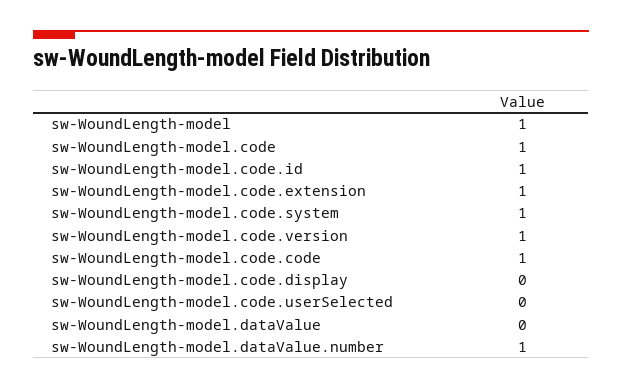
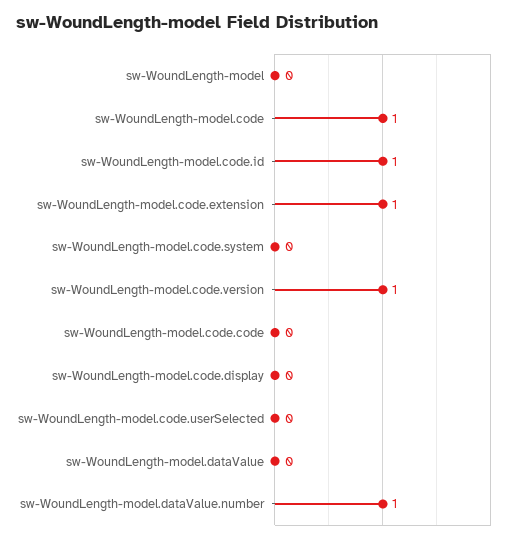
sw-WoundLength-model: 1 -> 0
sw-WoundLength-model.code.system: 1 -> 0
sw-WoundLength-model.code.code: 1 -> 0

